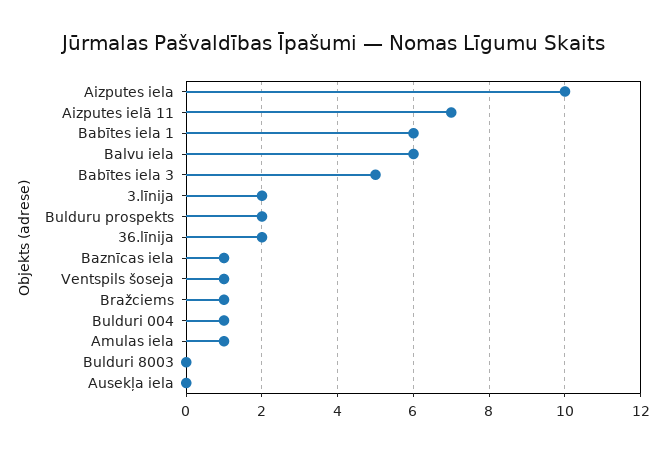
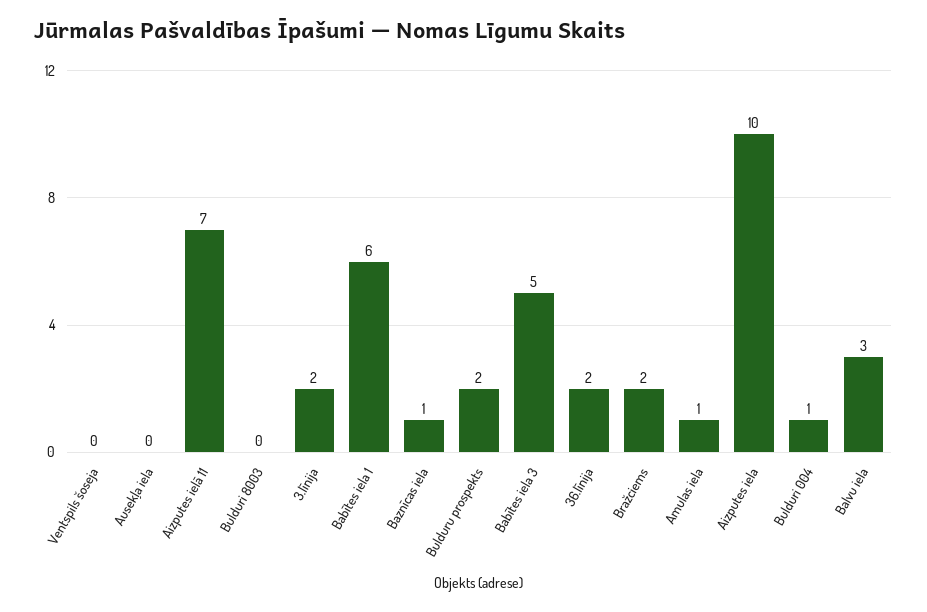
Balvu iela: 6 -> 3
Ventspils šoseja: 1 -> 0
Bražciems: 1 -> 2

